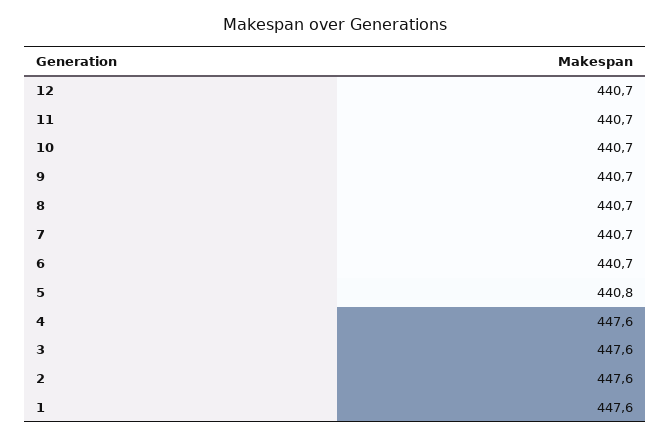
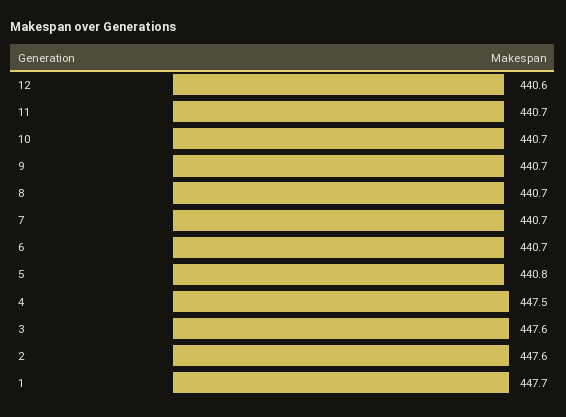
12: 440.7 -> 440.6
4: 447.6 -> 447.5
1: 447.6 -> 447.7

